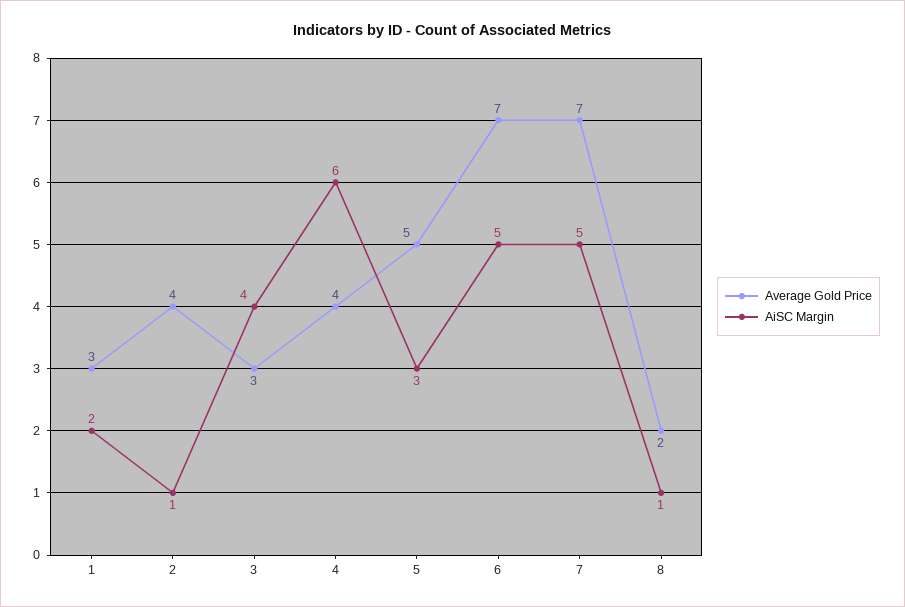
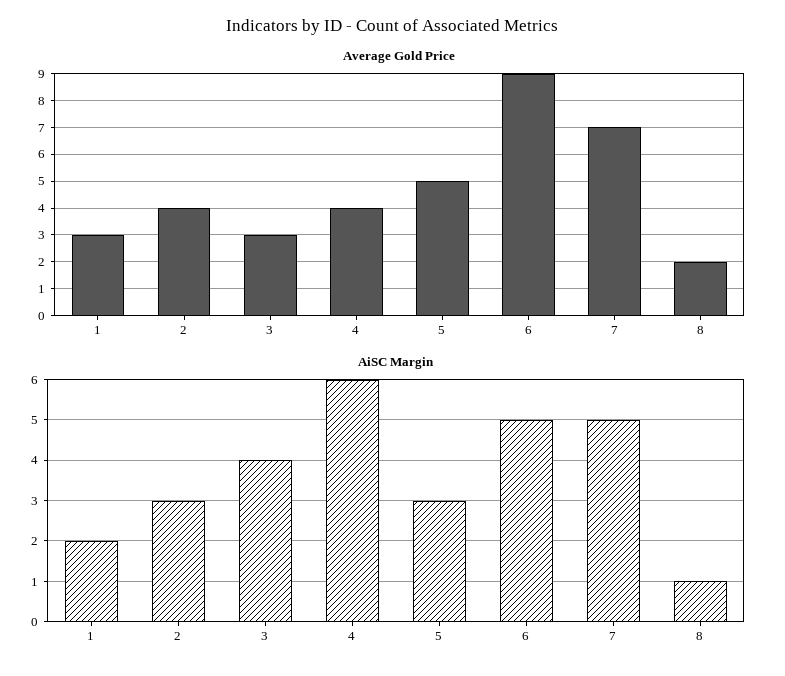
AiSC Margin, 2: 1 -> 3
Average Gold Price, 6: 7 -> 9

